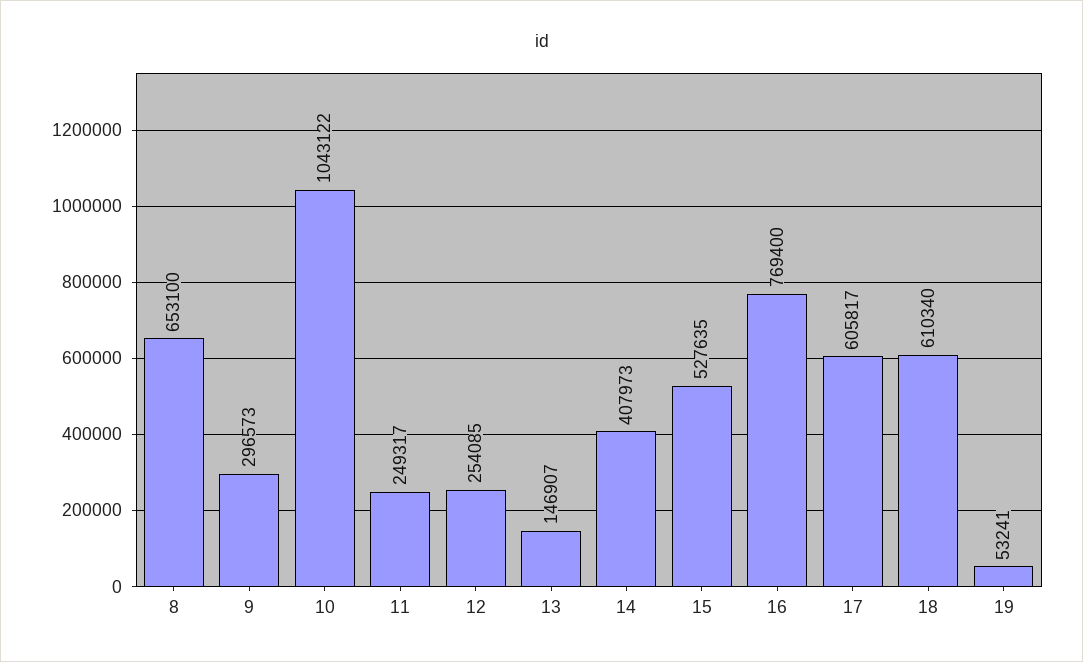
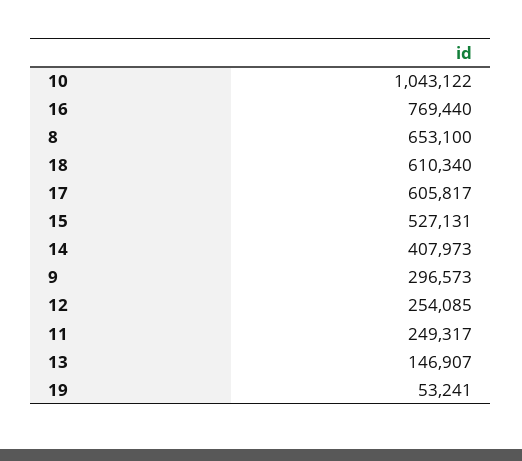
15: 527635 -> 527131
16: 769400 -> 769440

